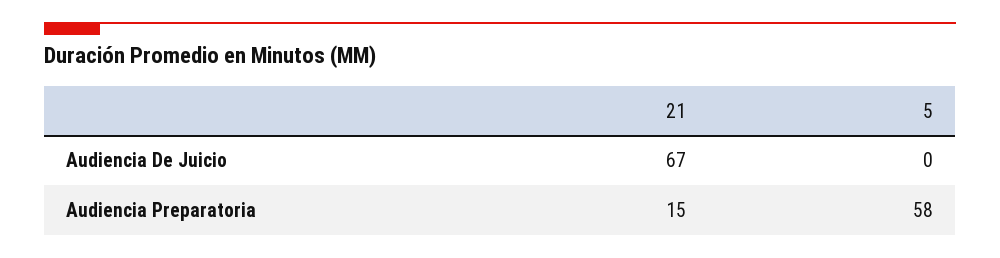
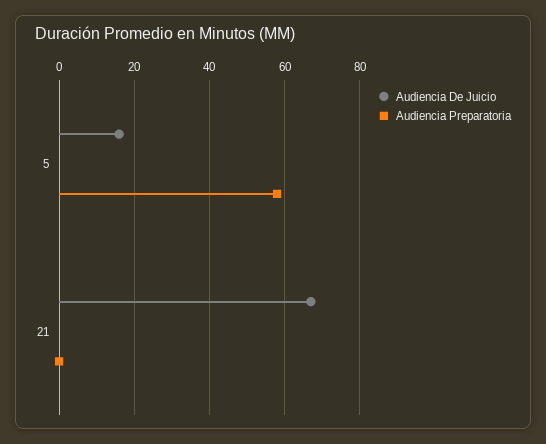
Audiencia De Juicio, 5: 0 -> 15
Audiencia Preparatoria, 21: 15 -> 0

